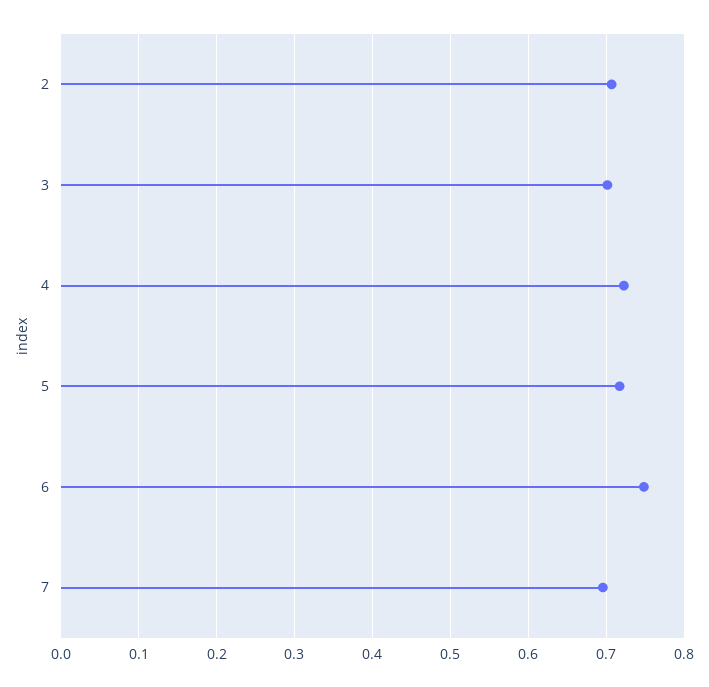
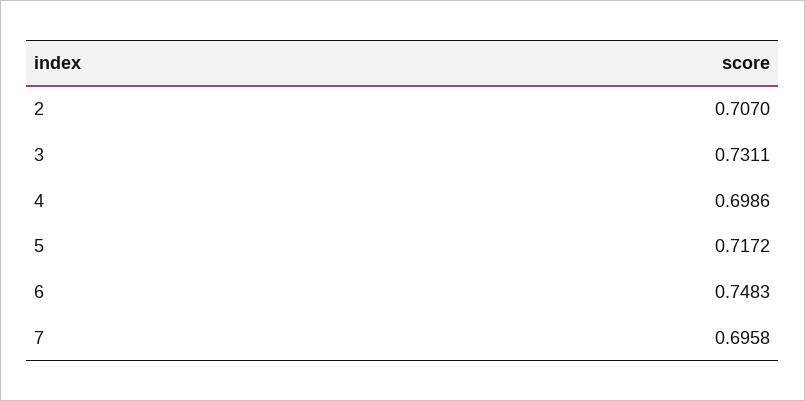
3: 0.7 -> 0.7311
4: 0.72 -> 0.6986

